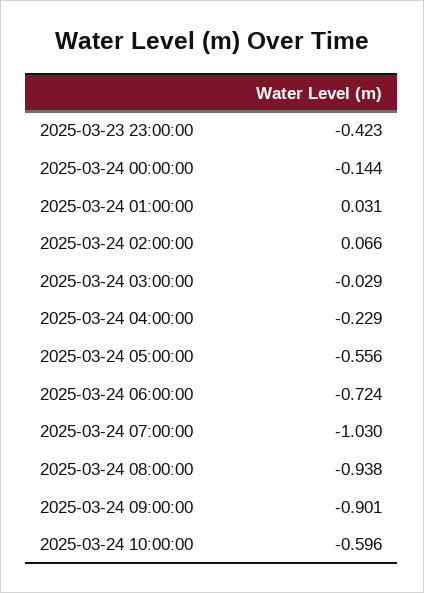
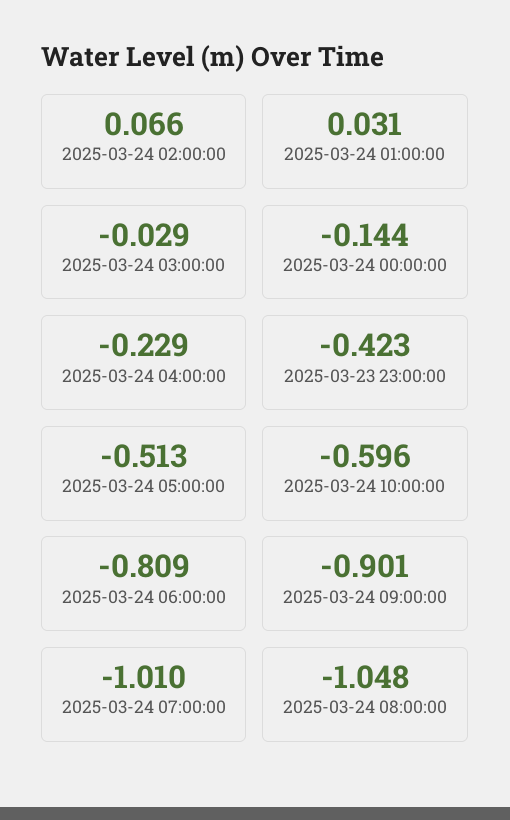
2025-03-24 05:00:00: -0.556 -> -0.513
2025-03-24 06:00:00: -0.724 -> -0.809
2025-03-24 07:00:00: -1.03 -> -1.01
2025-03-24 08:00:00: -0.938 -> -1.048

